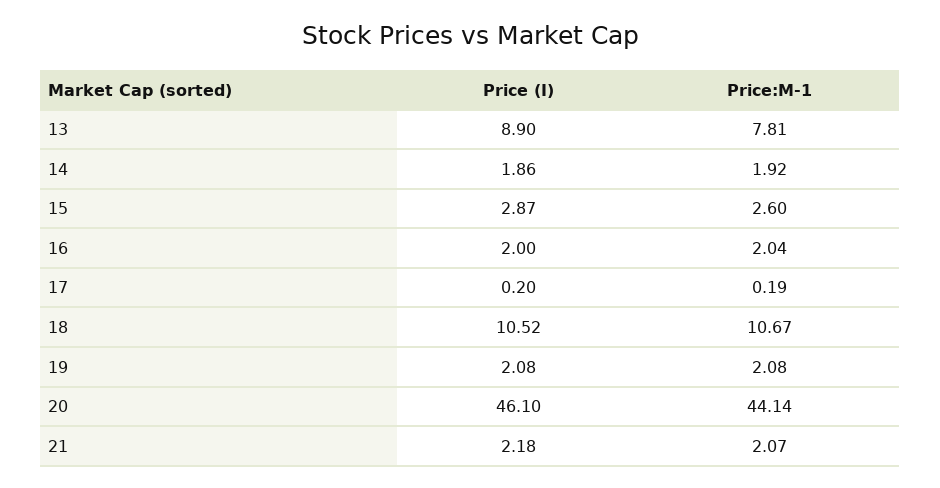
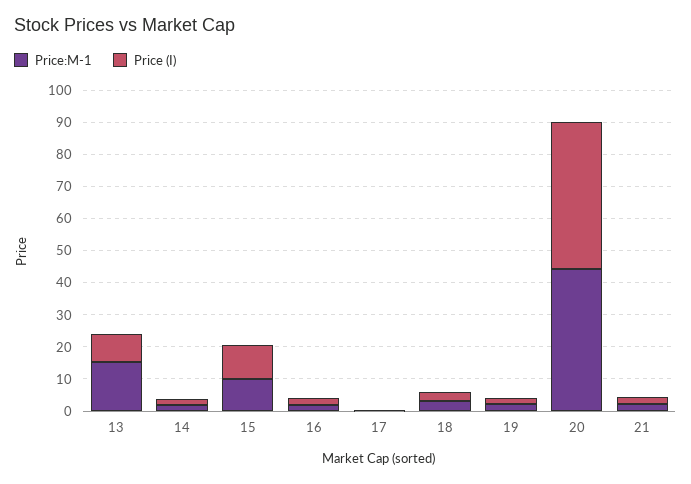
Price:M-1, 13: 7.81 -> 15
Price (I), 15: 2.87 -> 10
Price:M-1, 15: 2.6 -> 10
Price (I), 18: 10.52 -> 2.5
Price:M-1, 18: 10.67 -> 2.5

